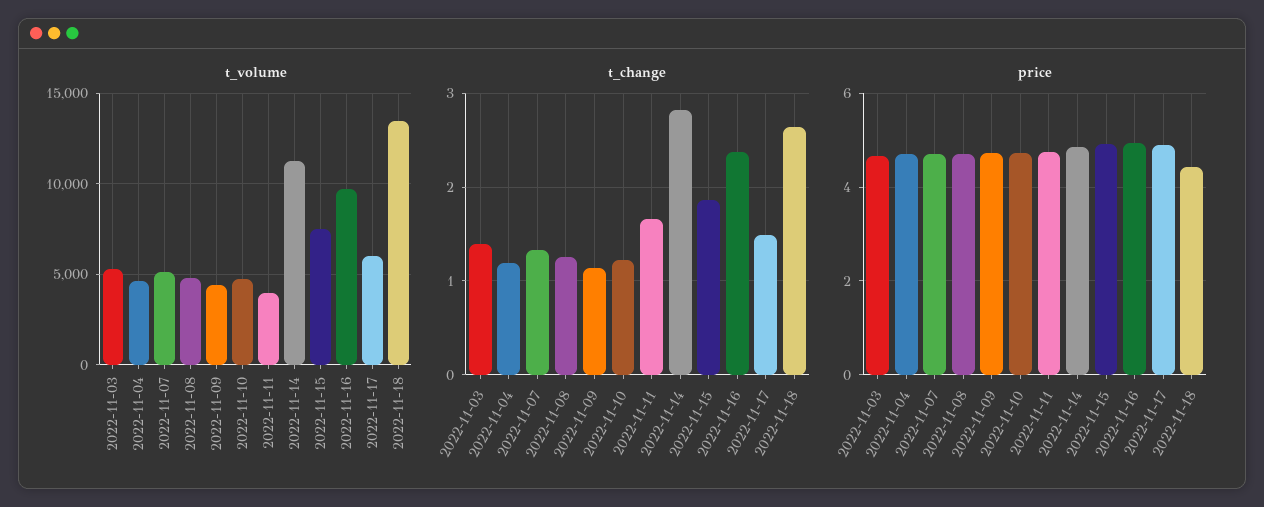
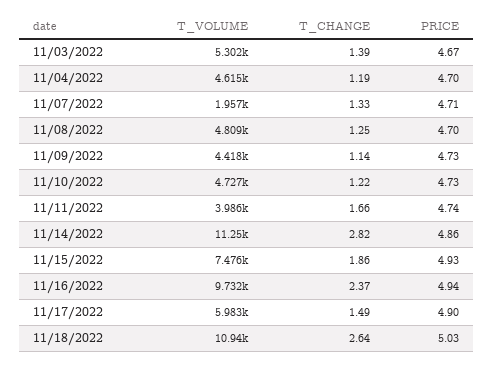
t_volume, 2022-11-07: 5000 -> 1957
t_volume, 2022-11-18: 13500 -> 10940
price, 2022-11-18: 4.4 -> 5.03

